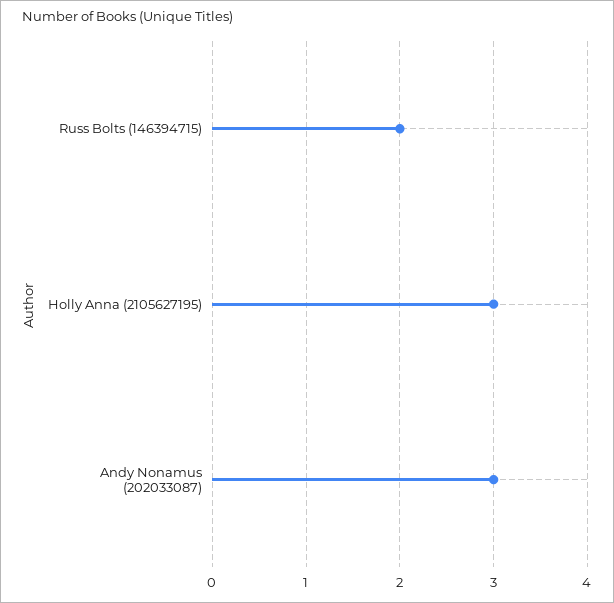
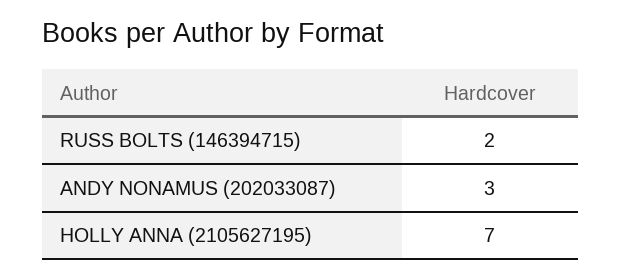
Holly Anna (2105627195): 3 -> 7

